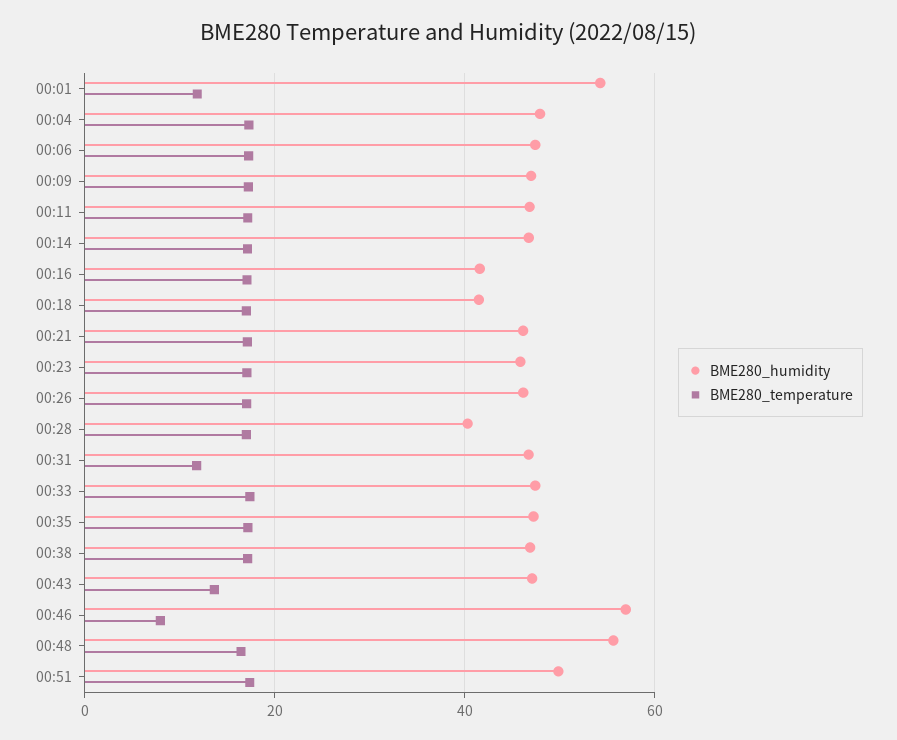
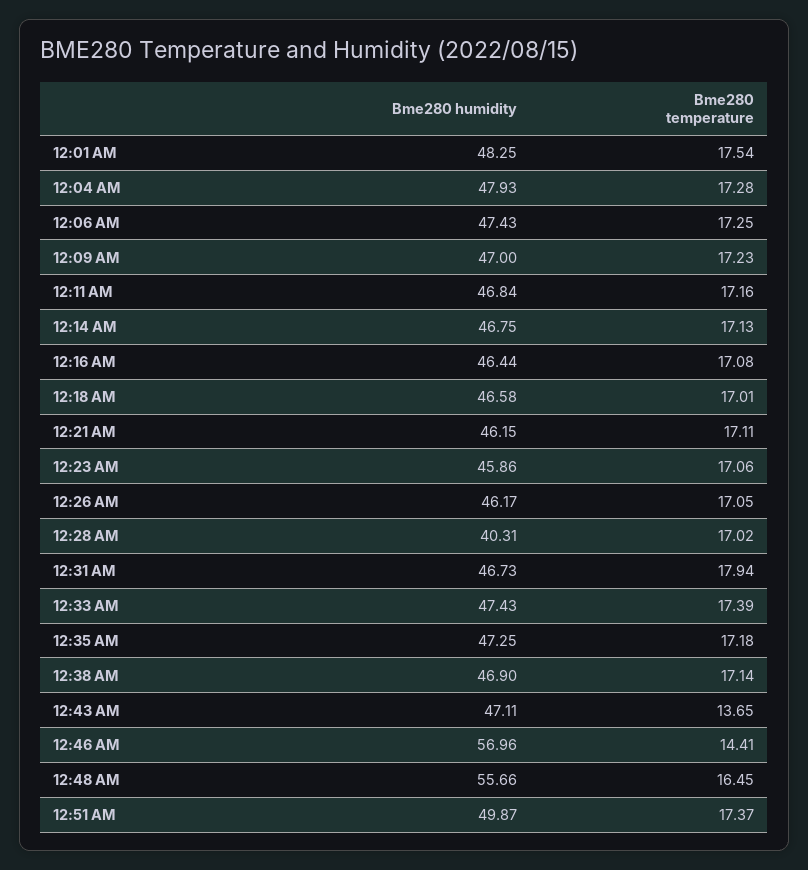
BME280_humidity, 00:01: 54 -> 48.25
BME280_temperature, 00:01: 12 -> 17.54
BME280_humidity, 00:16: 42 -> 46.44
BME280_humidity, 00:18: 42 -> 46.58
BME280_temperature, 00:31: 12 -> 17.94
BME280_temperature, 00:46: 8 -> 14.41

